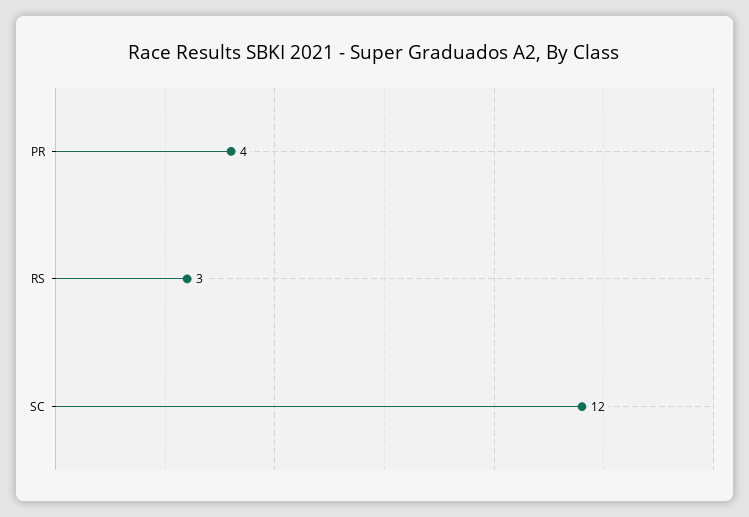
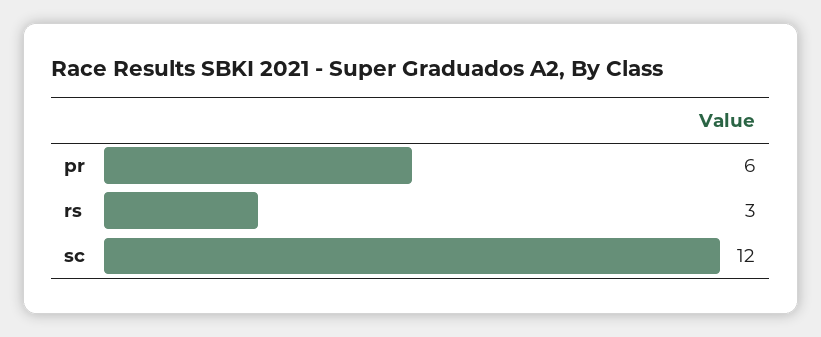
PR: 4 -> 6

